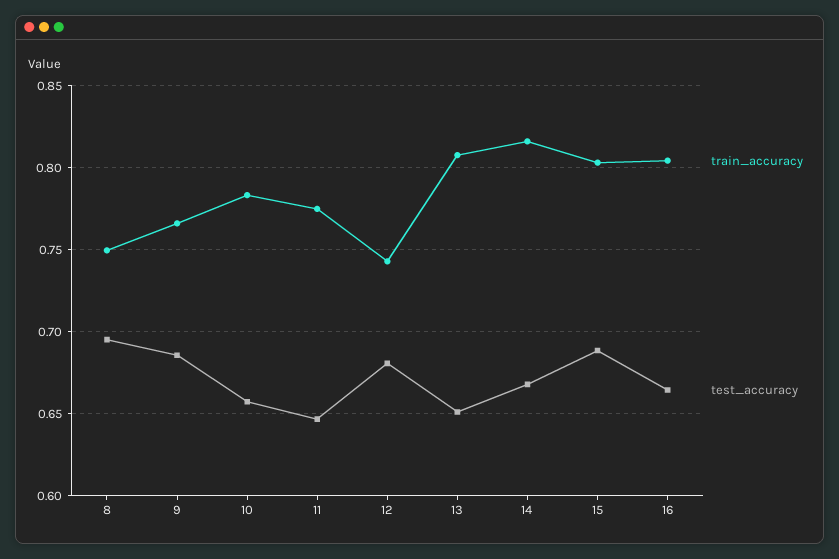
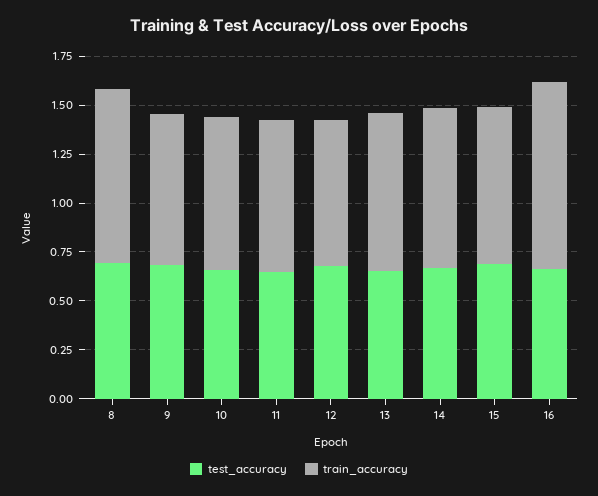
train_accuracy, 8: 0.75 -> 0.9
train_accuracy, 16: 0.805 -> 0.95

